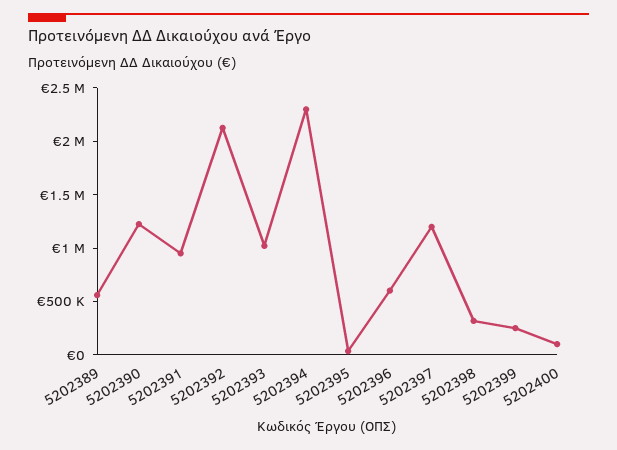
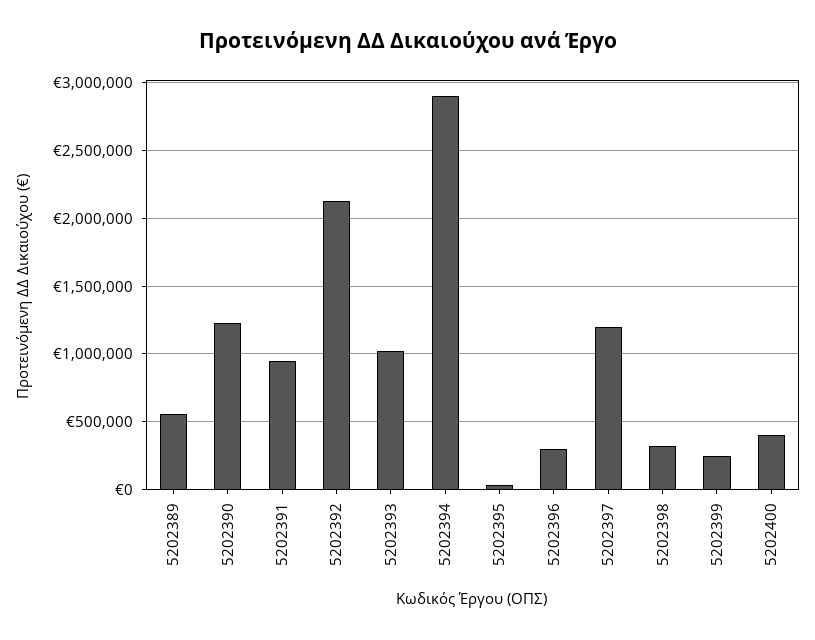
5202394: 2300000 -> 2900000
5202396: 600000 -> 300000
5202400: 100000 -> 400000

